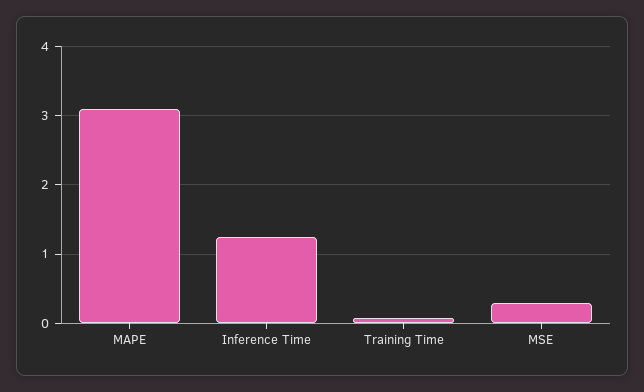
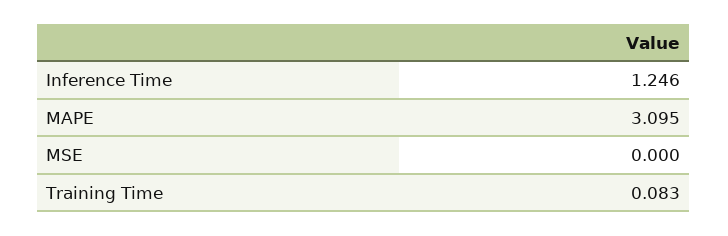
MSE: 0.3 -> 0

